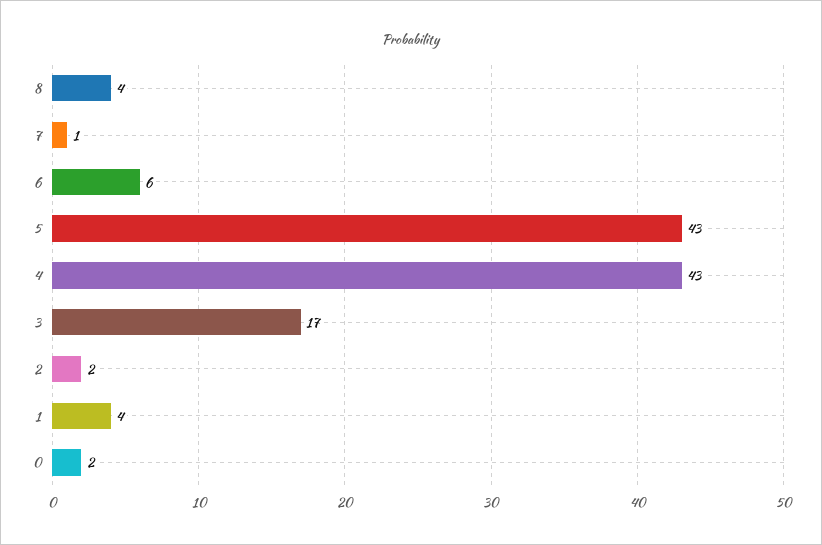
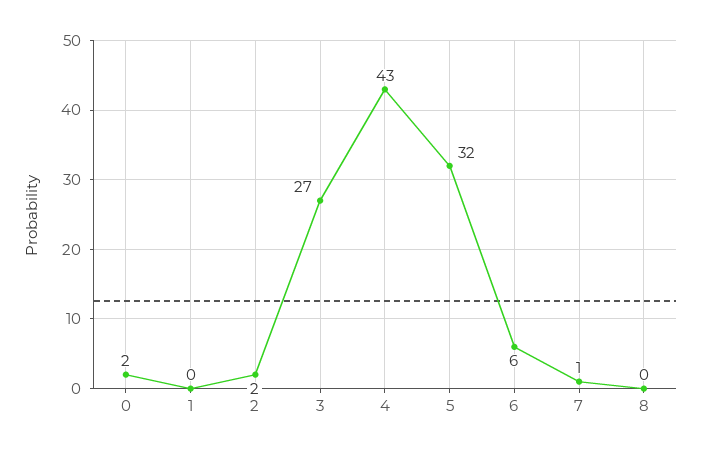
8: 4 -> 0
5: 43 -> 32
3: 17 -> 27
1: 4 -> 0

